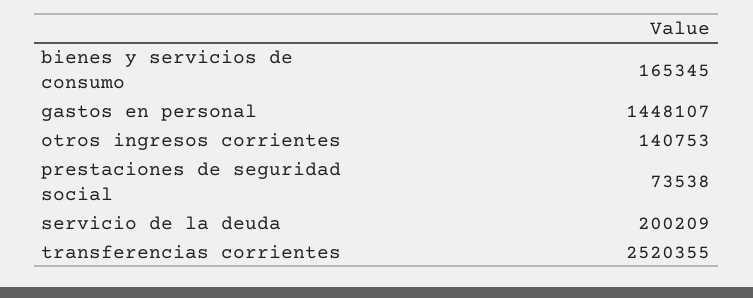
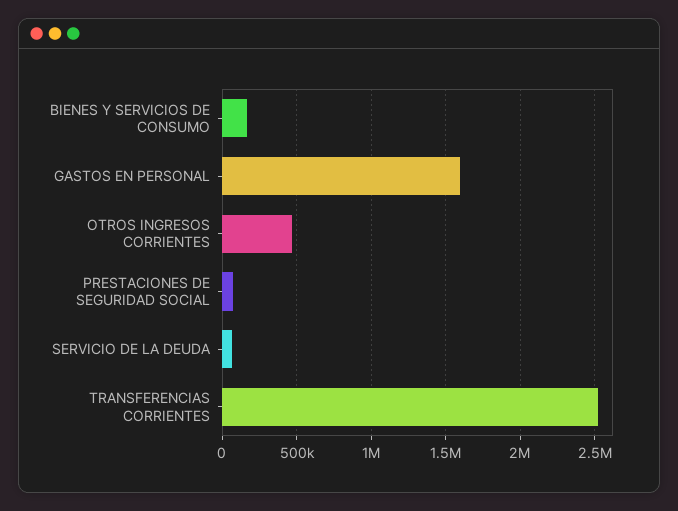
gastos en personal: 1448107 -> 1600000
otros ingresos corrientes: 140753 -> 450000
servicio de la deuda: 200209 -> 50000

